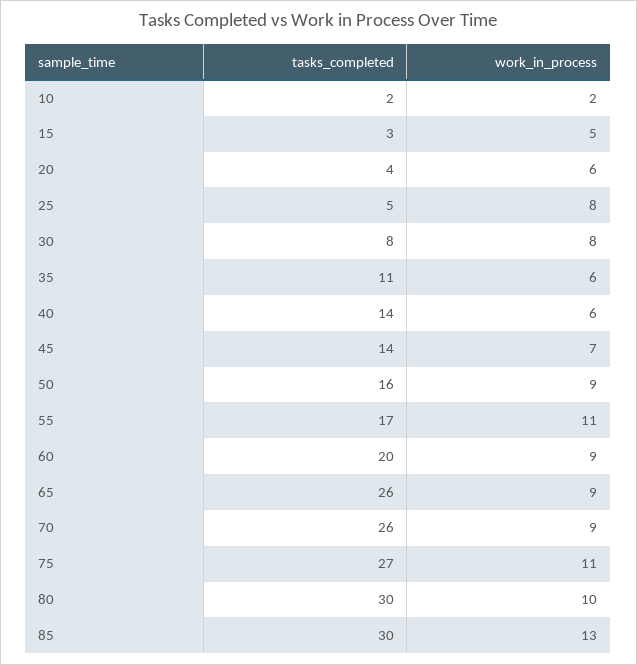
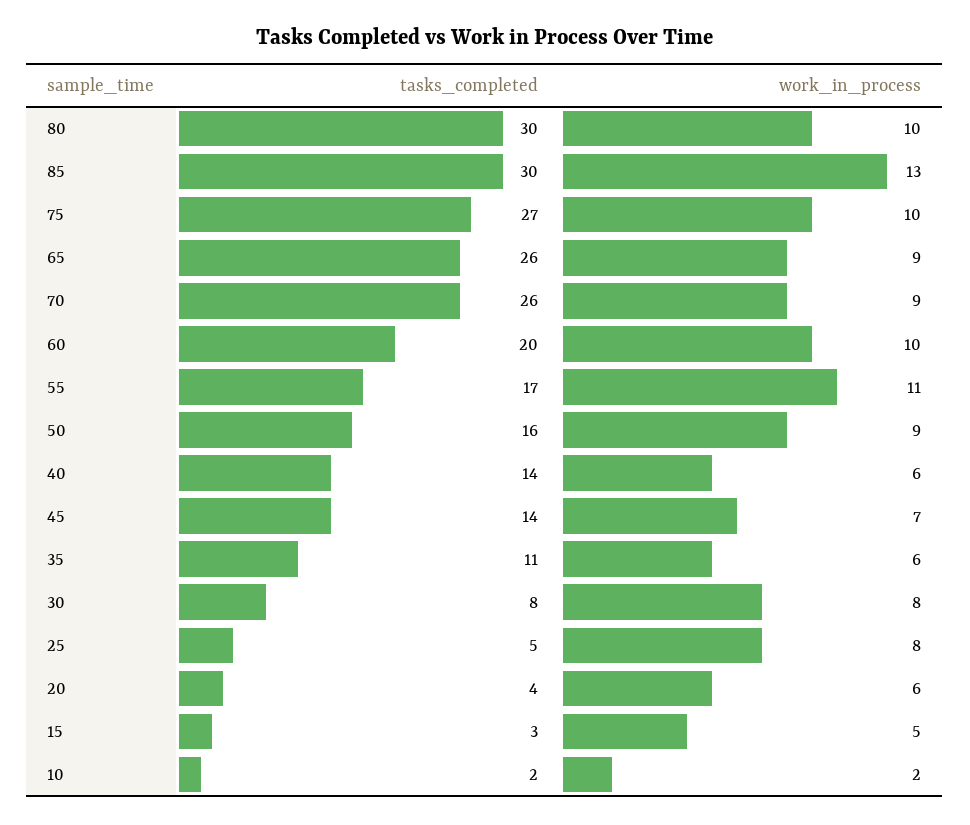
work_in_process, 60: 9 -> 10
work_in_process, 75: 11 -> 10

